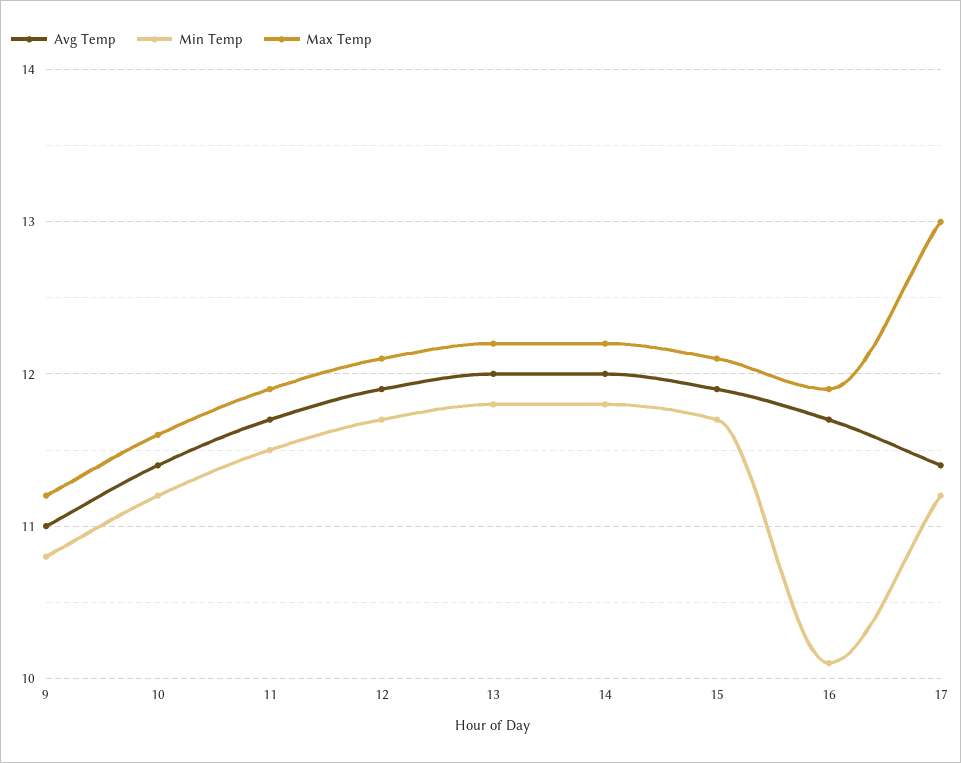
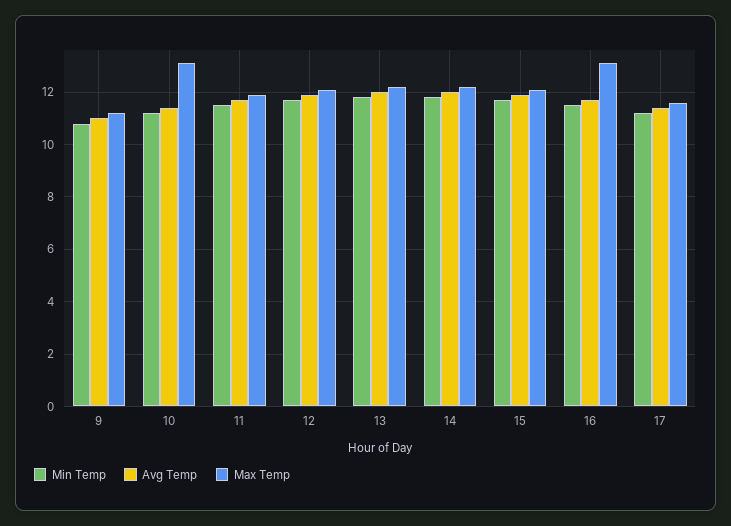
Max Temp, 10: 11.6 -> 13
Min Temp, 16: 10.1 -> 11.5
Max Temp, 16: 11.9 -> 13
Max Temp, 17: 13 -> 11.5

